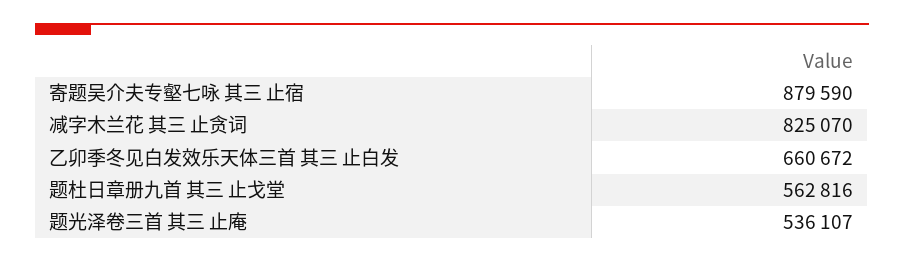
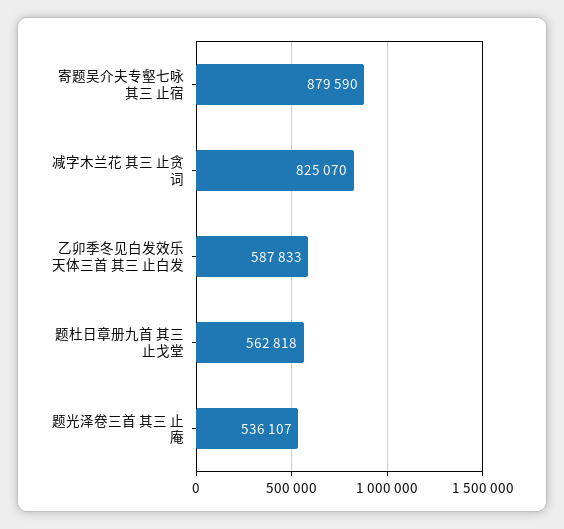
乙卯季冬见白发效乐天体三首 其三 止白发: 660672 -> 587833
题杜日章册九首 其三 止戈堂: 562816 -> 562818

